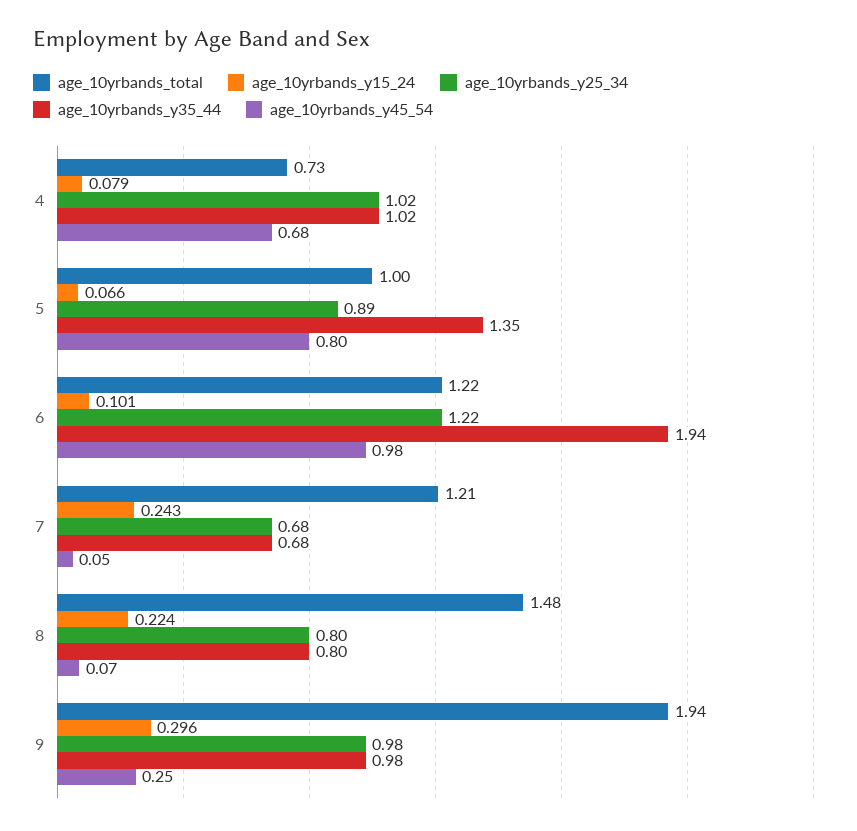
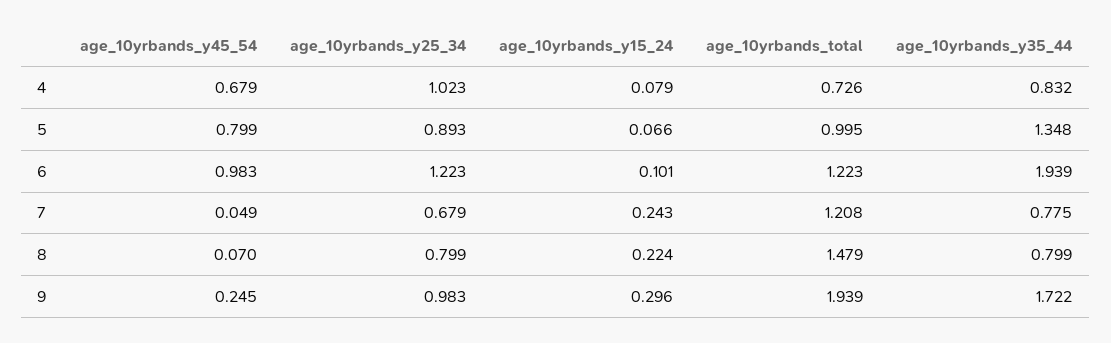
age_10yrbands_y35_44, 4: 1.02 -> 0.832
age_10yrbands_y35_44, 7: 0.68 -> 0.775
age_10yrbands_y35_44, 9: 0.98 -> 1.722

